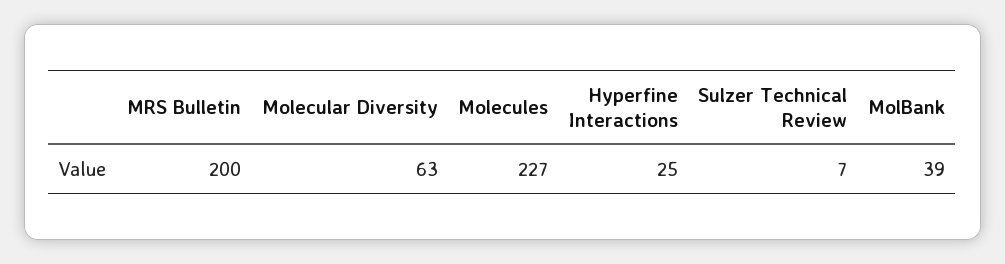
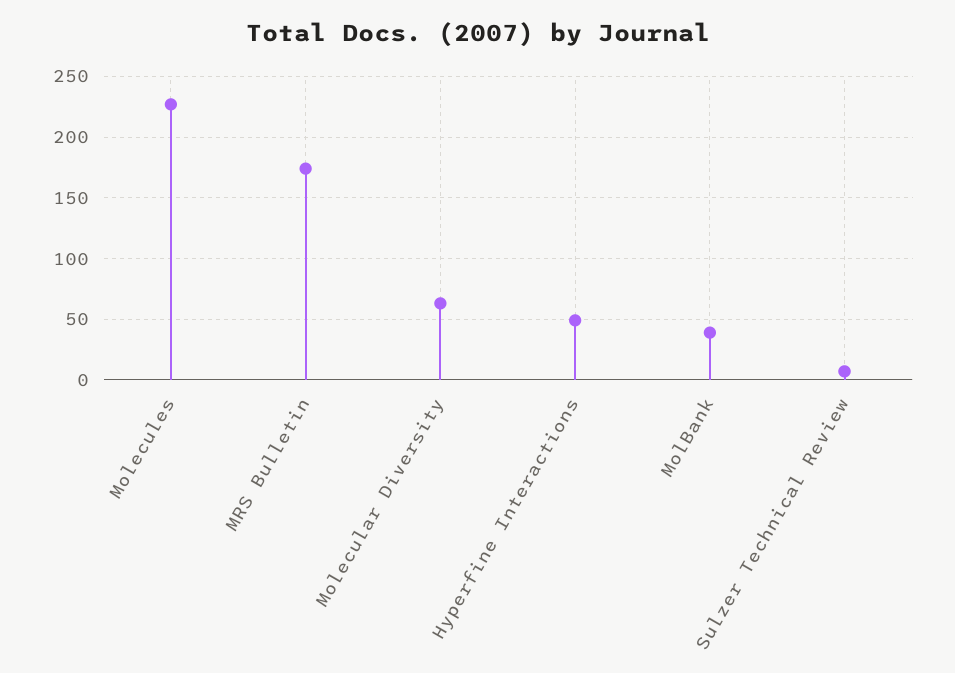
MRS Bulletin: 200 -> 175
Hyperfine Interactions: 25 -> 50

